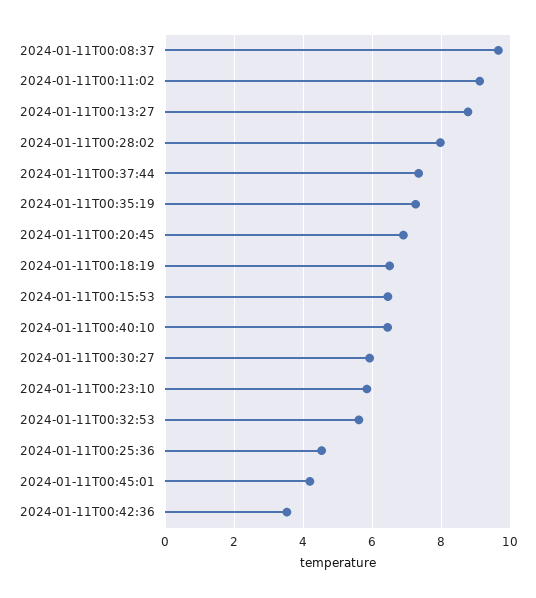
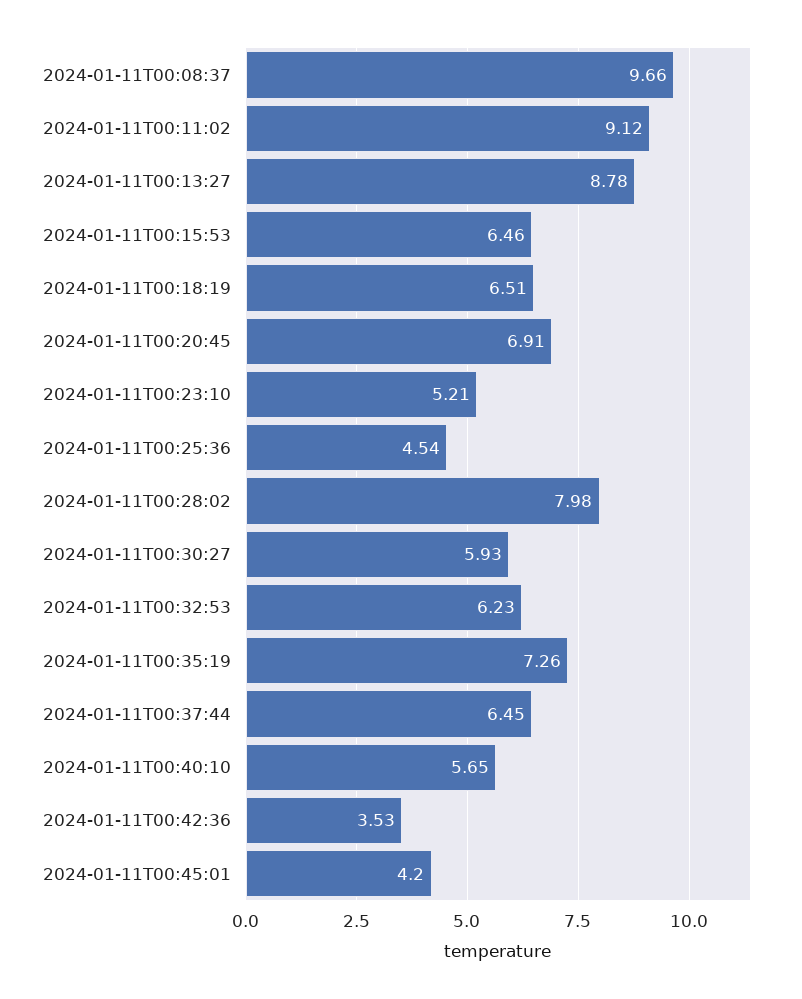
2024-01-11T00:37:44: 7.4 -> 6.45
2024-01-11T00:40:10: 6.4 -> 5.65
2024-01-11T00:23:10: 5.8 -> 5.21
2024-01-11T00:32:53: 5.6 -> 6.23

